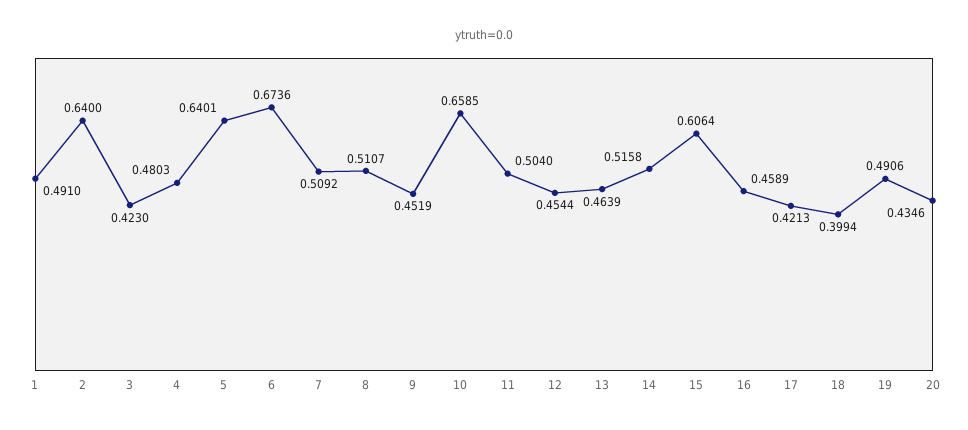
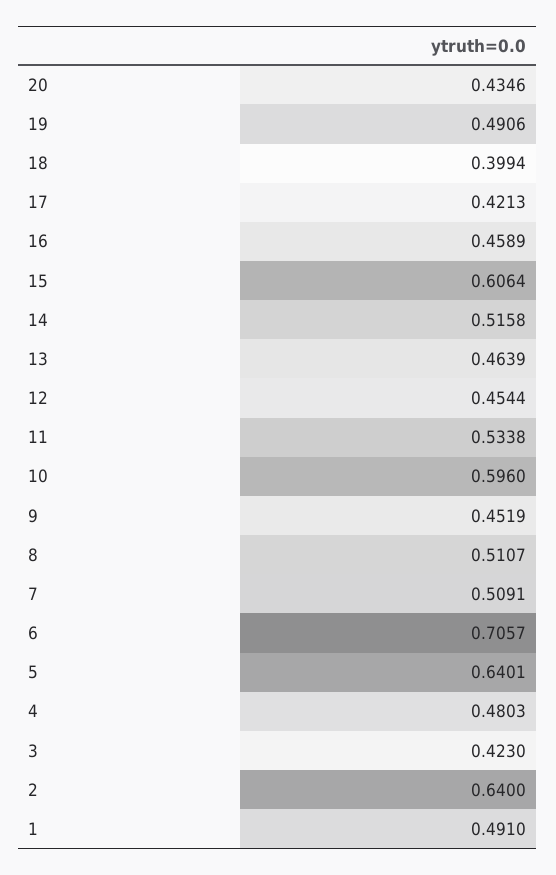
6: 0.6736 -> 0.7057
7: 0.5092 -> 0.5091
10: 0.6585 -> 0.596
11: 0.504 -> 0.5338

